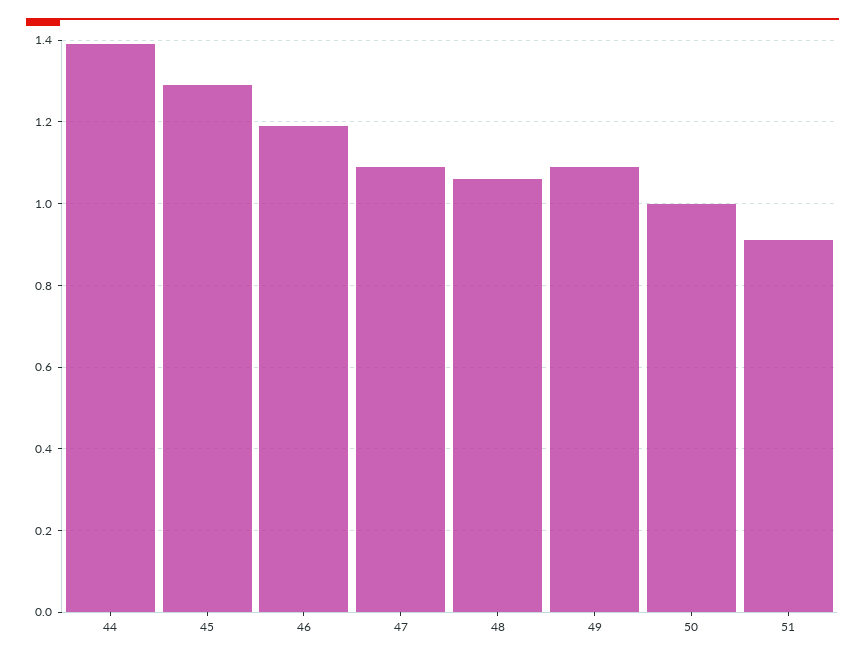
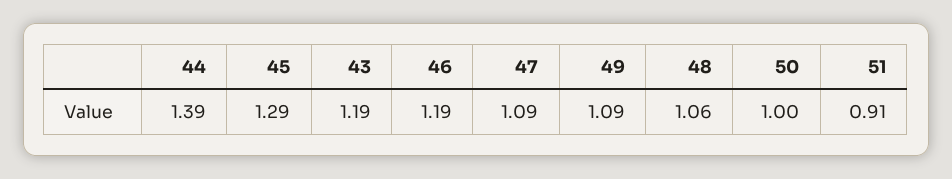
43: none -> 1.19

